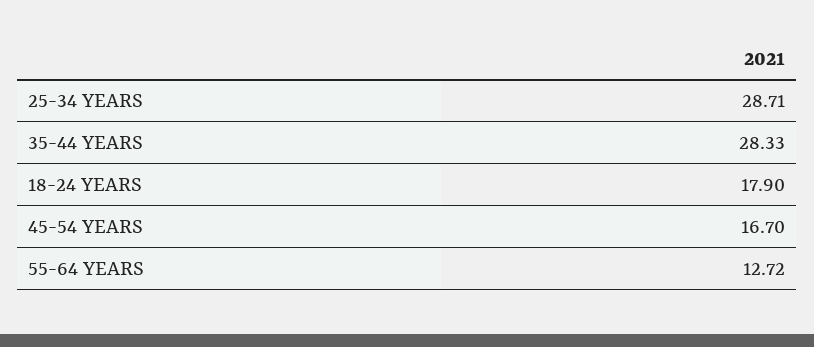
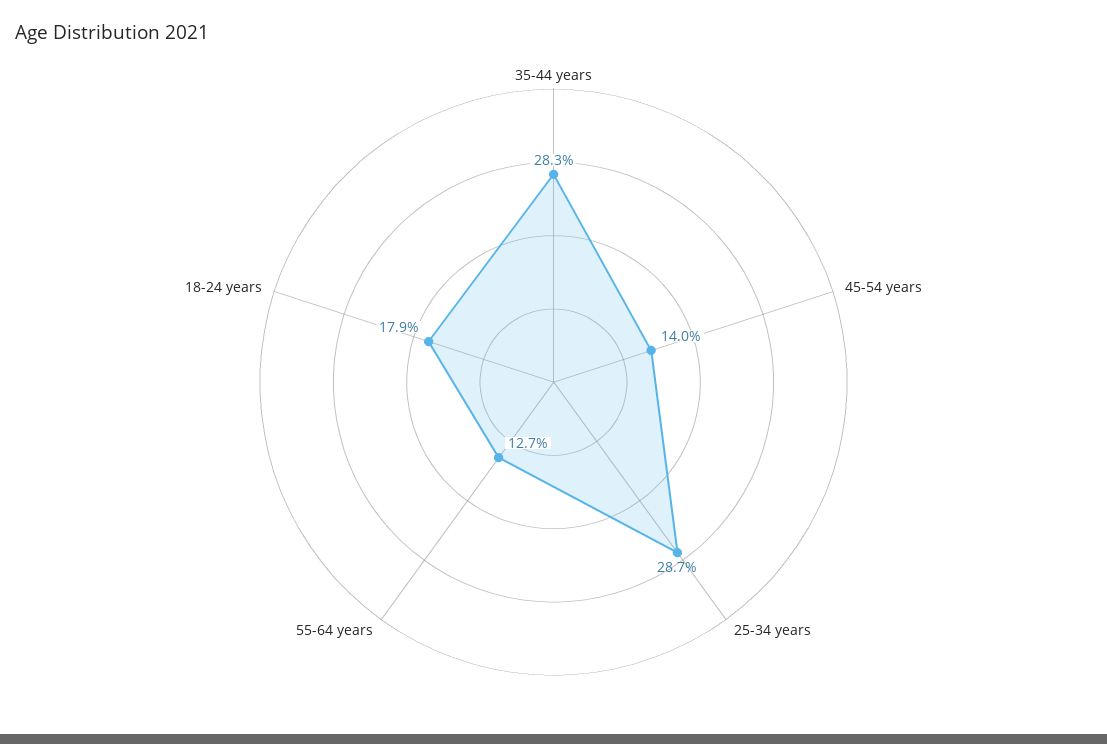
45-54 YEARS: 16.7 -> 14

